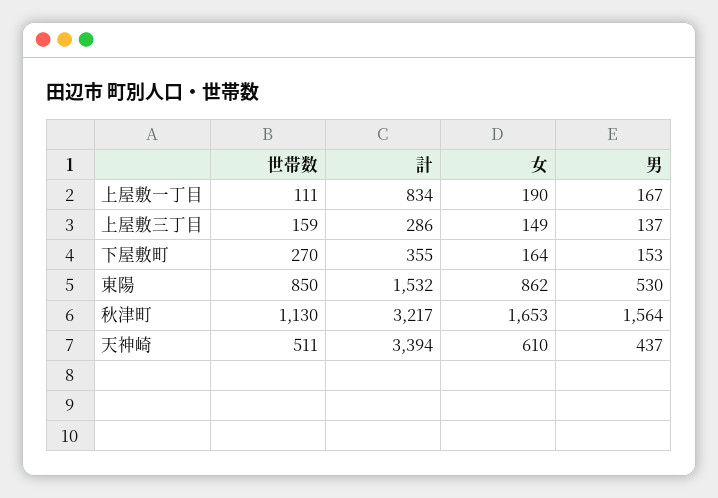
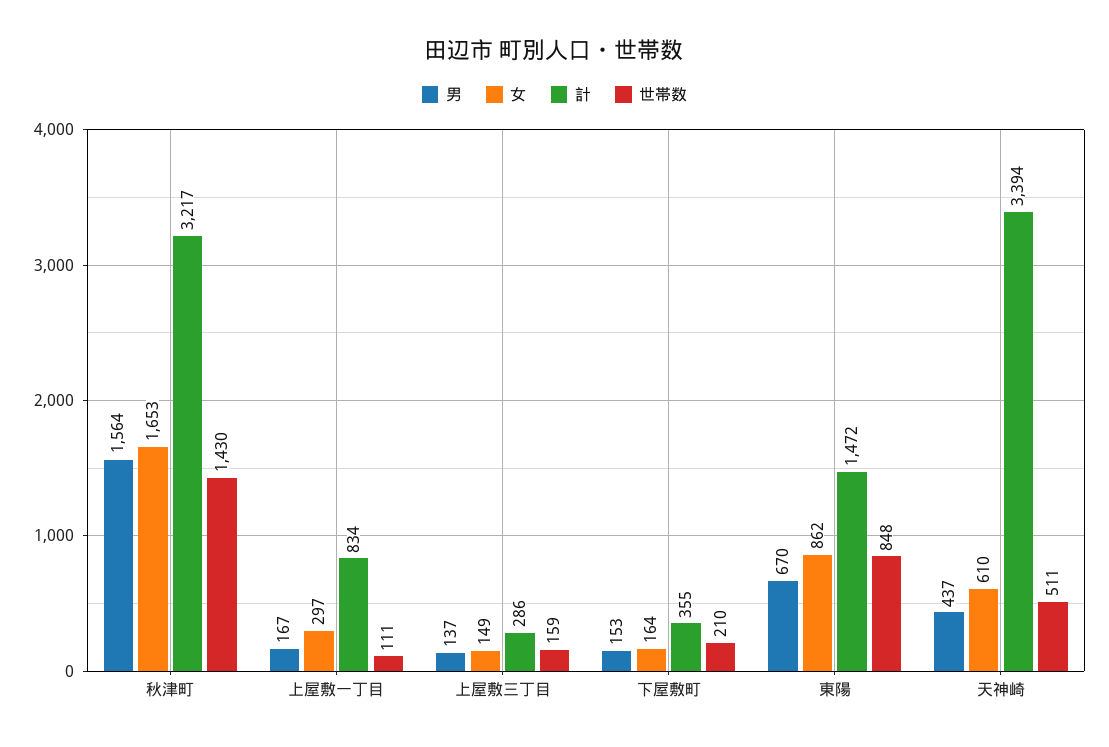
女, 上屋敷一丁目: 190 -> 297
世帯数, 下屋敷町: 270 -> 210
世帯数, 東陽: 850 -> 848
計, 東陽: 1532 -> 1472
男, 東陽: 530 -> 670
世帯数, 秋津町: 1130 -> 1430

